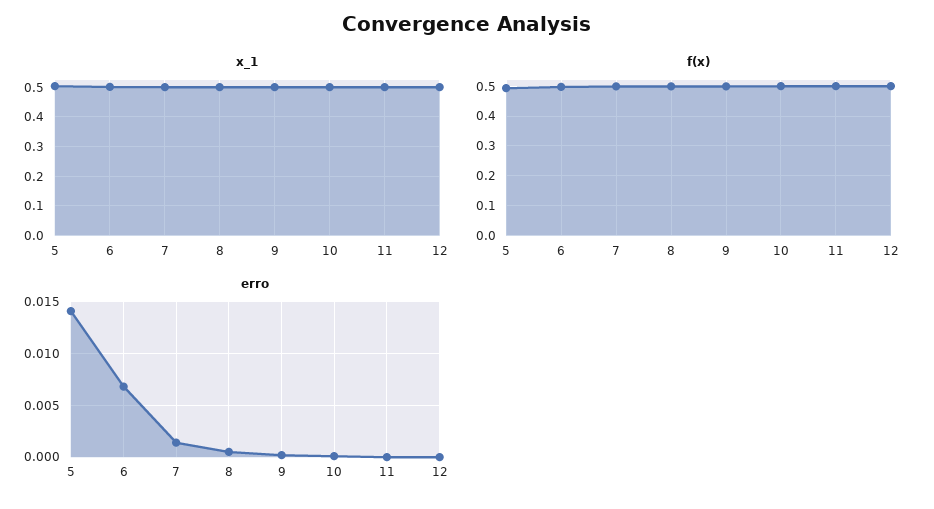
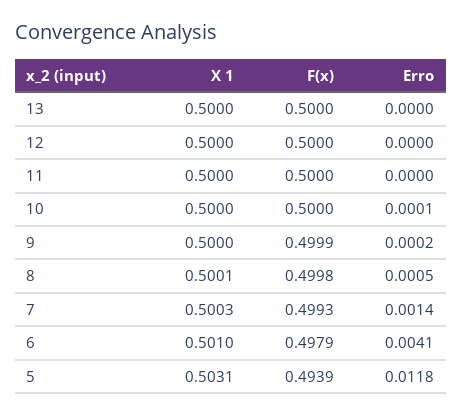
erro, 5: 0.014 -> 0.0118
erro, 6: 0.007 -> 0.0041
x_1, 13: none -> 0.5
f(x), 13: none -> 0.5
erro, 13: none -> 0

